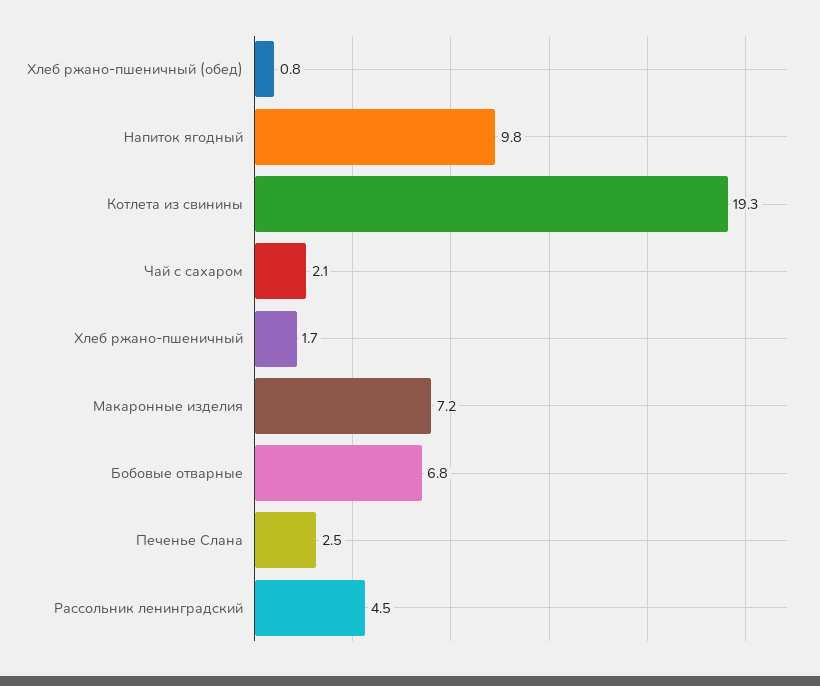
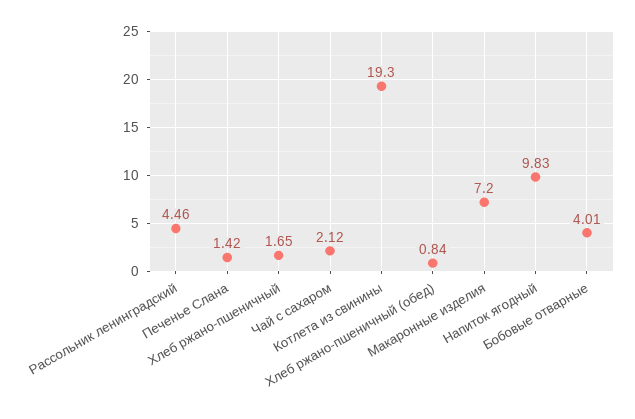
Бобовые отварные: 6.8 -> 4.01
Печенье Слана: 2.5 -> 1.42

